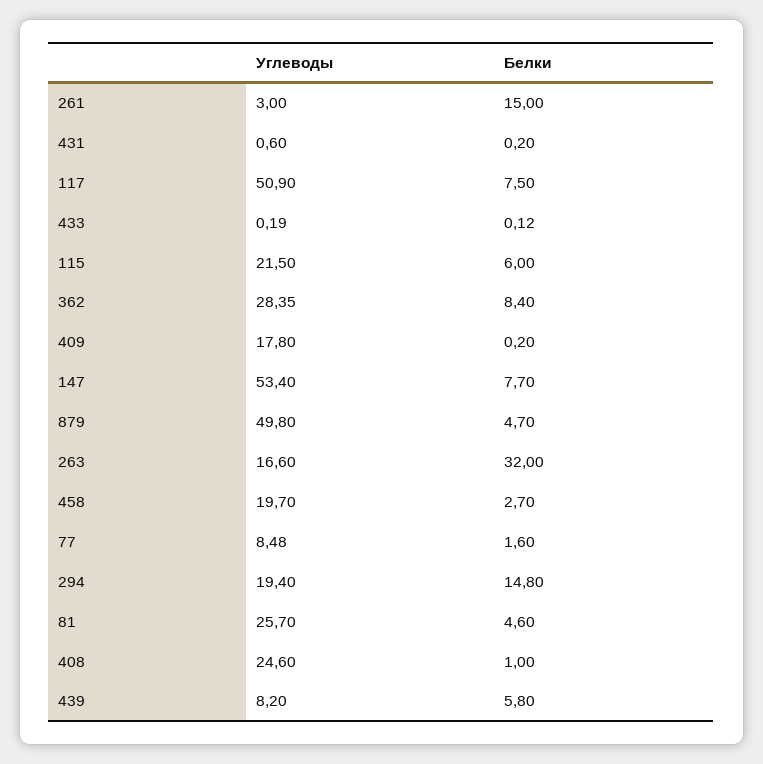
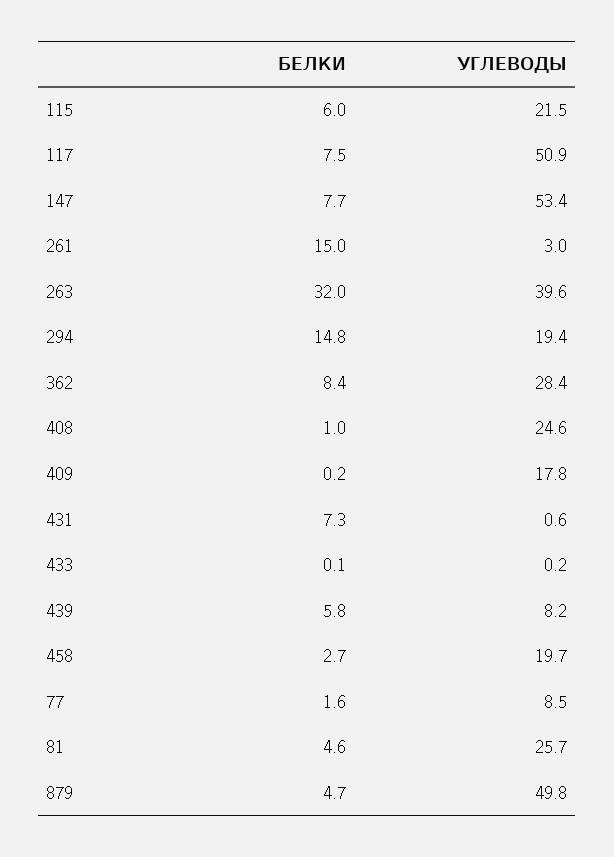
Белки, 431: 0.2 -> 7.3
Углеводы, 263: 16.6 -> 39.6

